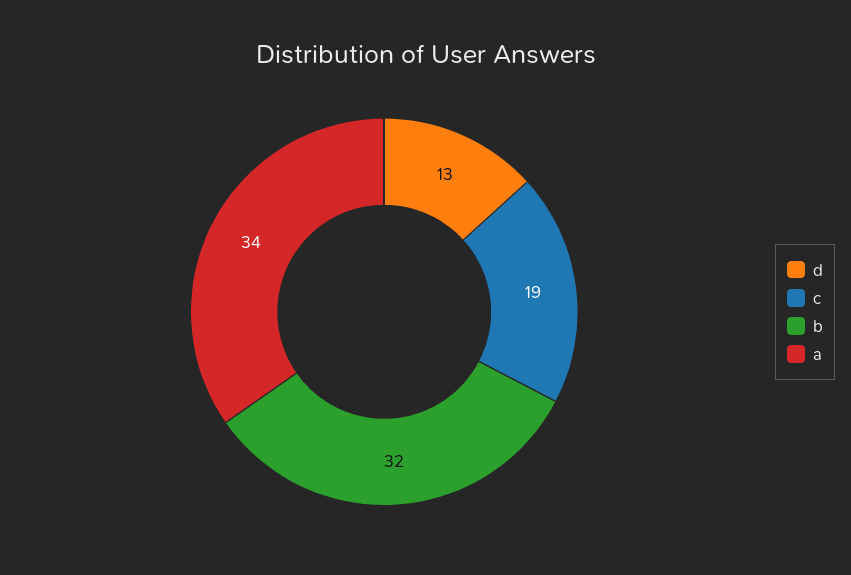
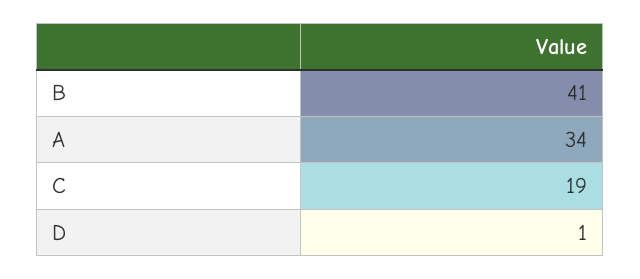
d: 13 -> 1
b: 32 -> 41

